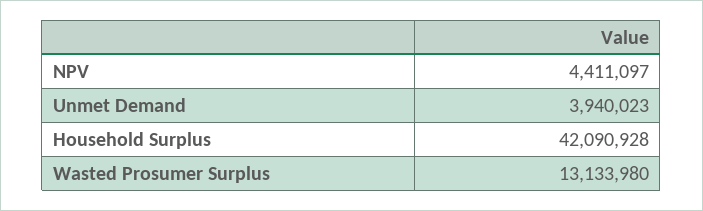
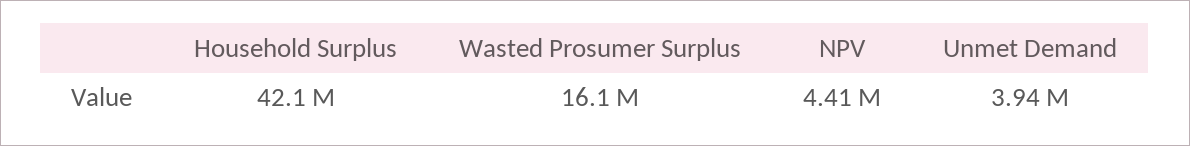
Wasted Prosumer Surplus: 13133980 -> 16100000

